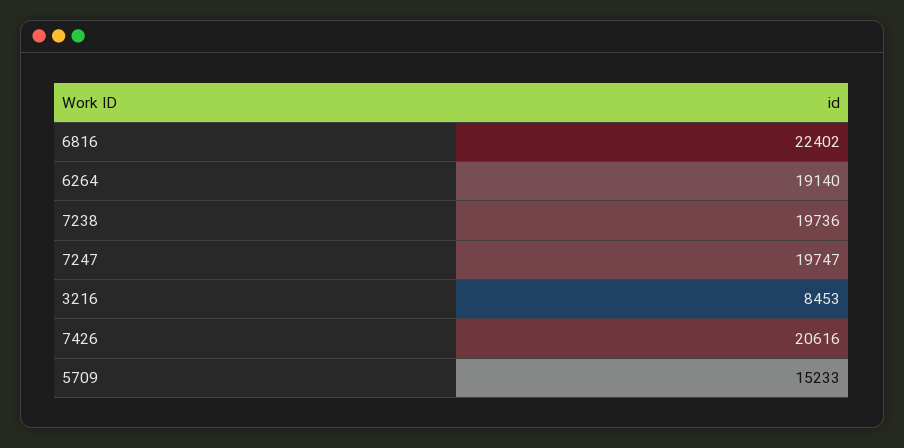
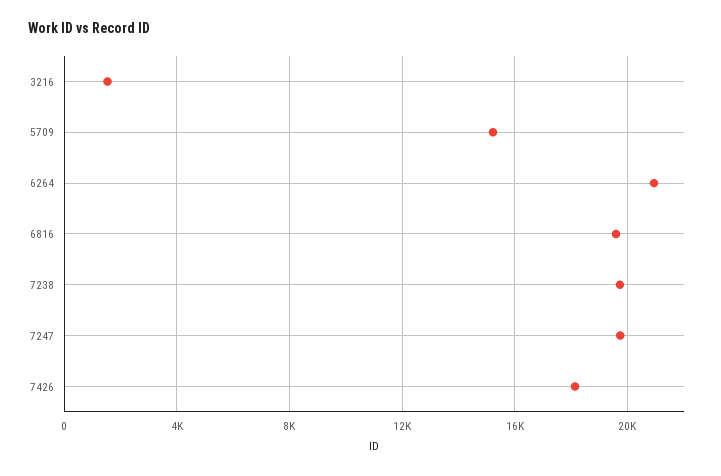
6816: 22402 -> 19500
6264: 19140 -> 21000
3216: 8453 -> 1500
7426: 20616 -> 18000

